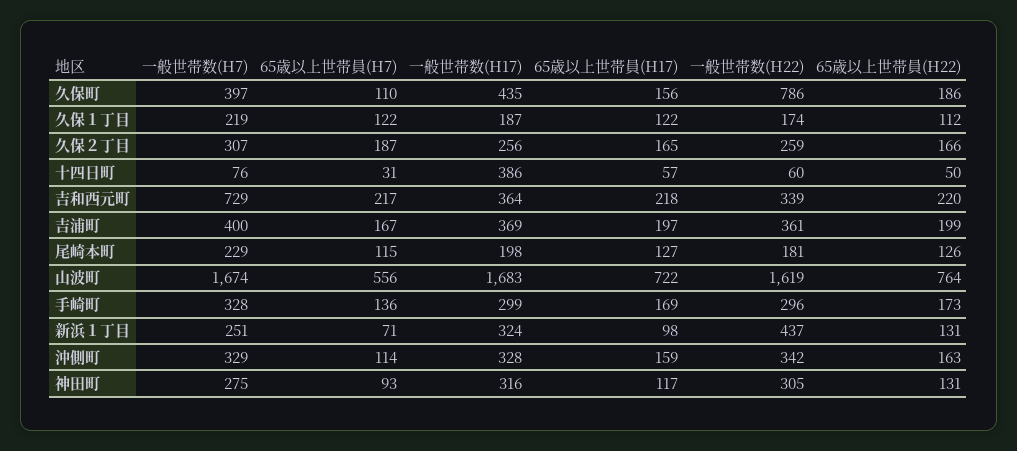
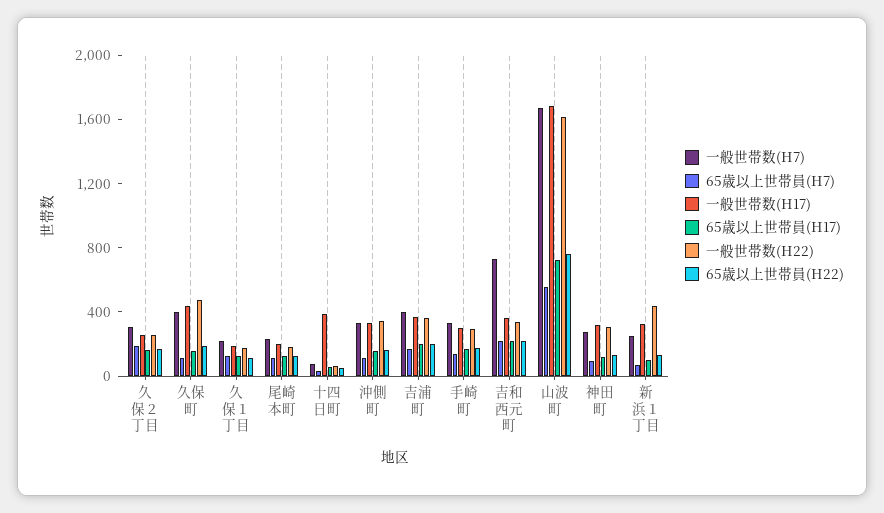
一般世帯数(H22), 久保町: 786 -> 500

